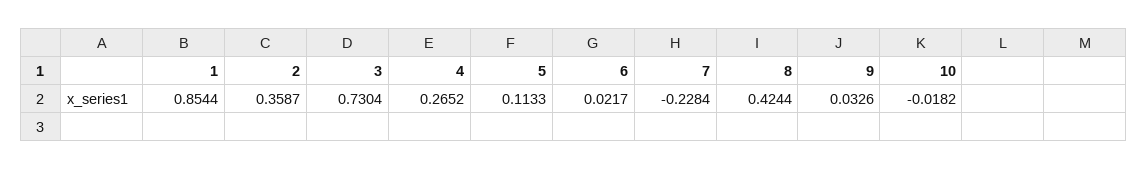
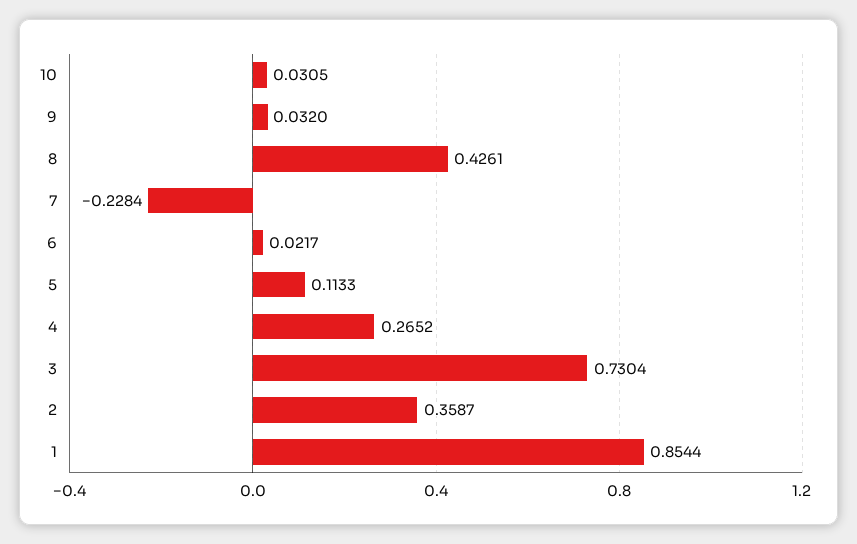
8: 0.4244 -> 0.4261
9: 0.0326 -> 0.032
10: -0.0182 -> 0.0305

